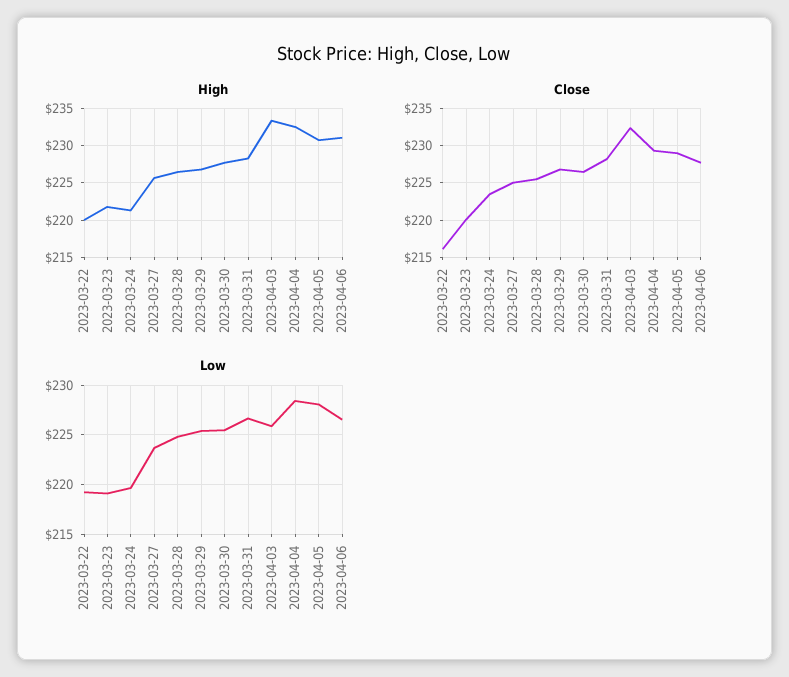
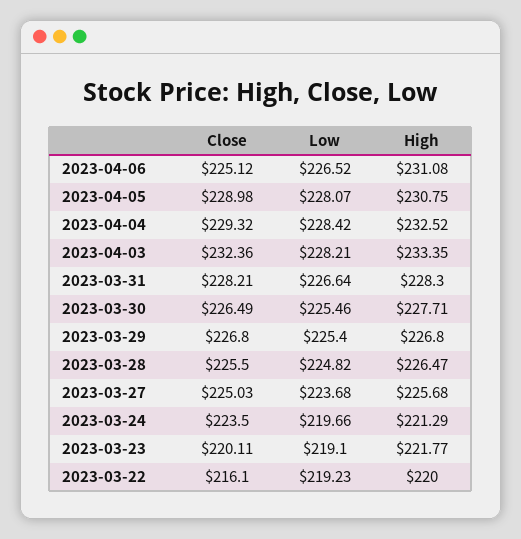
Close, 2023-04-06: 228 -> 225.12
Low, 2023-04-03: 226 -> 228.21

